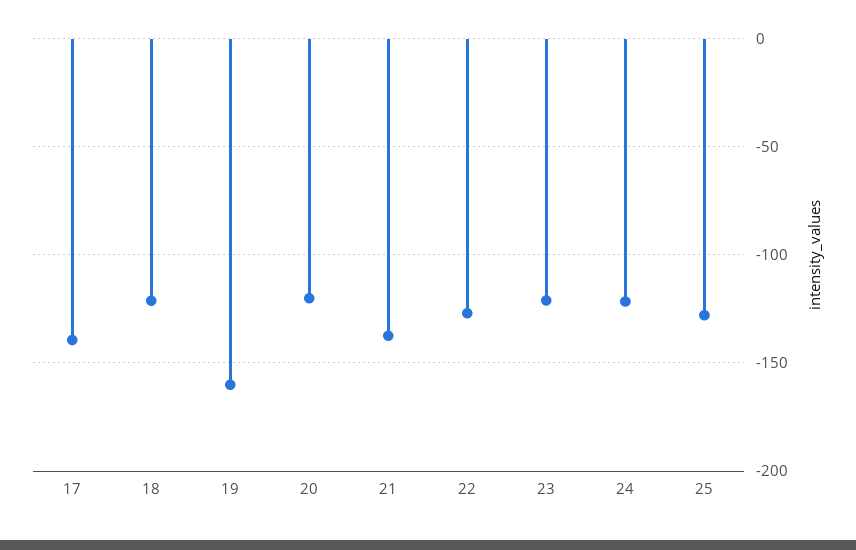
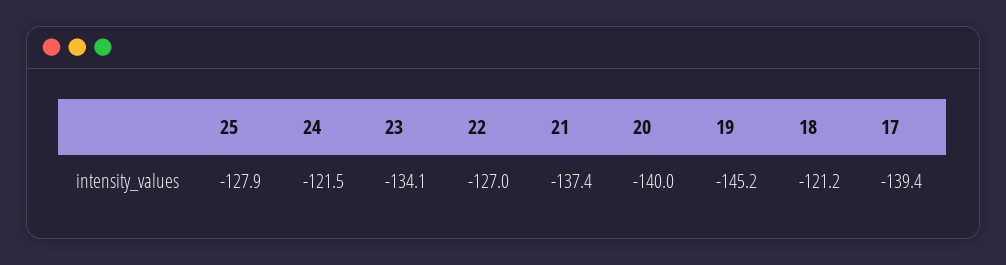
19: -160 -> -145.2
20: -120 -> -140
23: -120 -> -134.1

